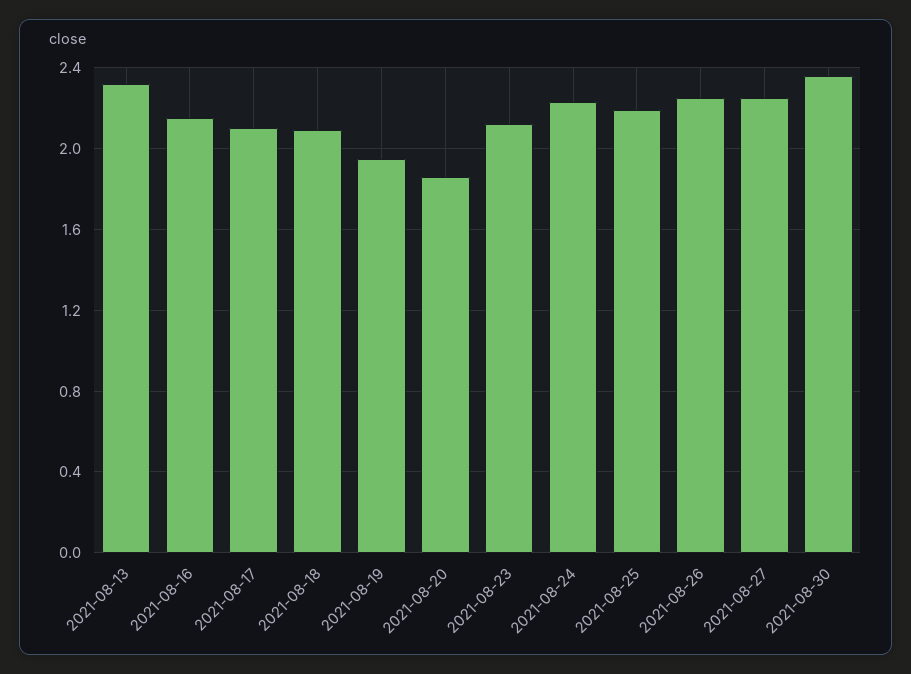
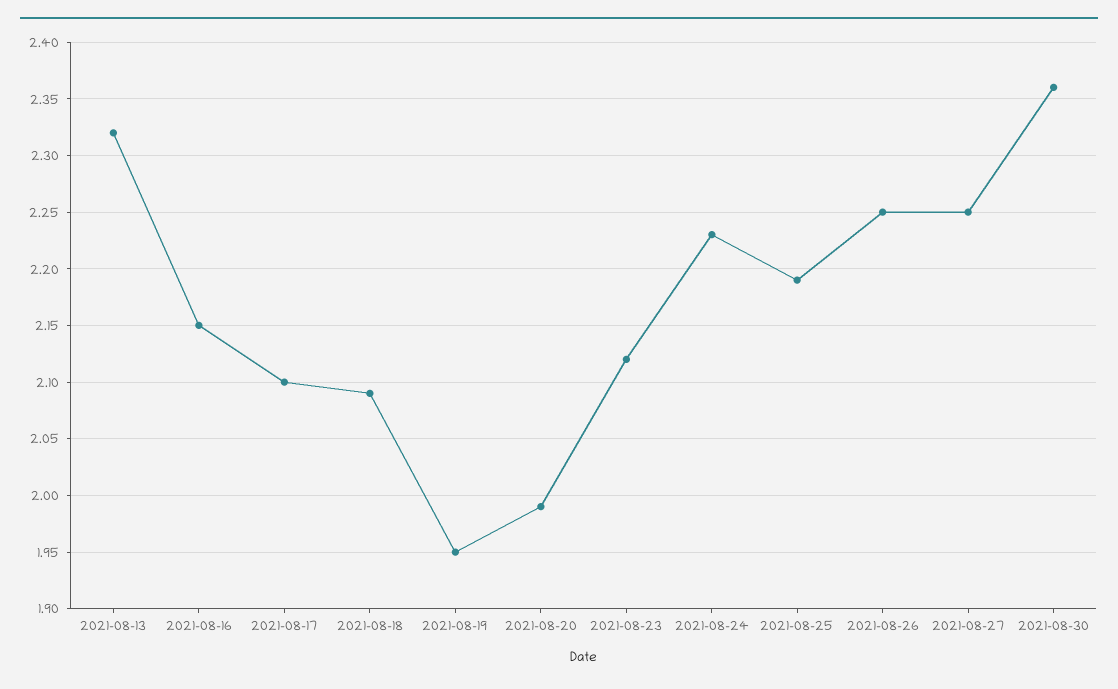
2021-08-20: 1.85 -> 1.99

